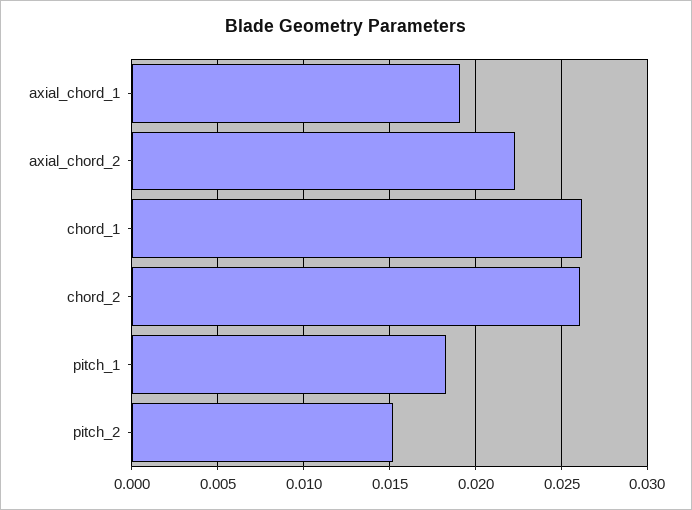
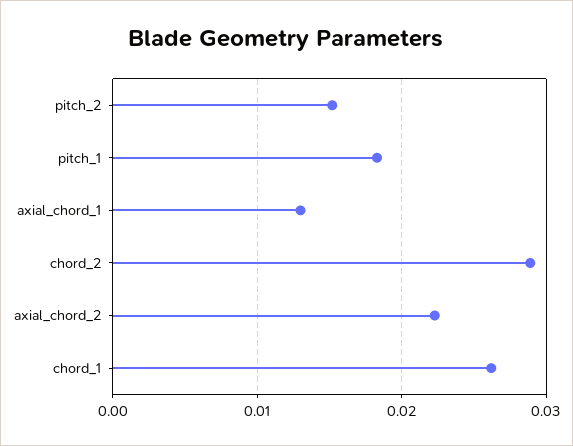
axial_chord_1: 0.019 -> 0.013
chord_2: 0.026 -> 0.029

